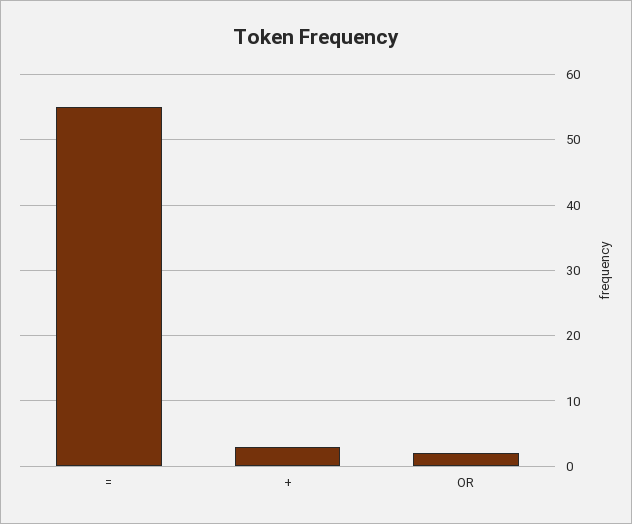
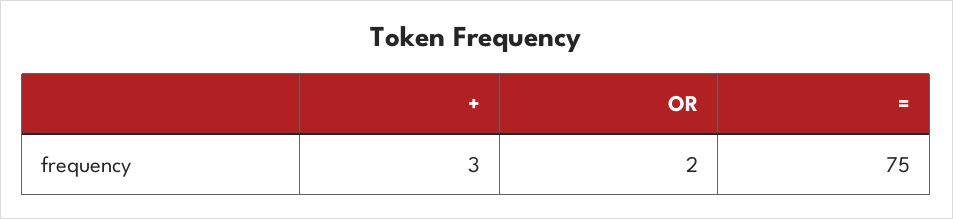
=: 55 -> 75

